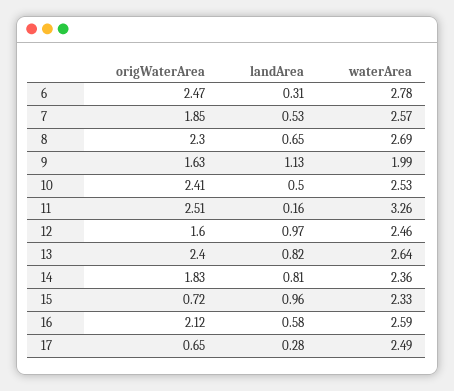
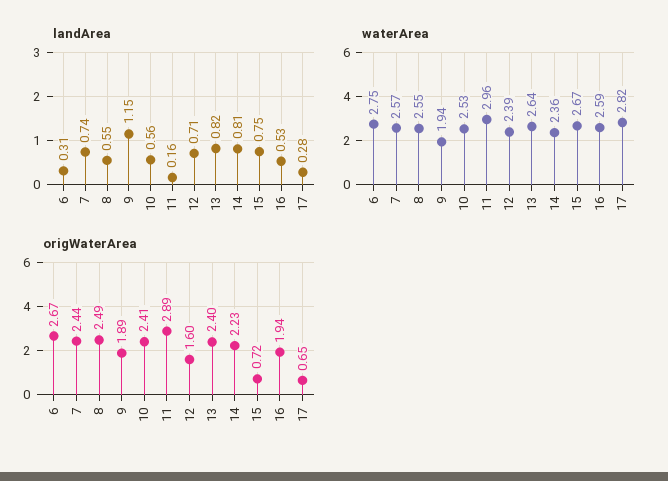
origWaterArea, 6: 2.47 -> 2.67
waterArea, 6: 2.78 -> 2.75
origWaterArea, 7: 1.85 -> 2.44
landArea, 7: 0.53 -> 0.74
origWaterArea, 8: 2.3 -> 2.49
landArea, 8: 0.65 -> 0.55
waterArea, 8: 2.69 -> 2.55
origWaterArea, 9: 1.63 -> 1.89
landArea, 9: 1.13 -> 1.15
waterArea, 9: 1.99 -> 1.94
landArea, 10: 0.5 -> 0.56
origWaterArea, 11: 2.51 -> 2.89
waterArea, 11: 3.26 -> 2.96
landArea, 12: 0.97 -> 0.71
waterArea, 12: 2.46 -> 2.39
origWaterArea, 14: 1.83 -> 2.23
landArea, 15: 0.96 -> 0.75
waterArea, 15: 2.33 -> 2.67
origWaterArea, 16: 2.12 -> 1.94
landArea, 16: 0.58 -> 0.53
waterArea, 17: 2.49 -> 2.82

